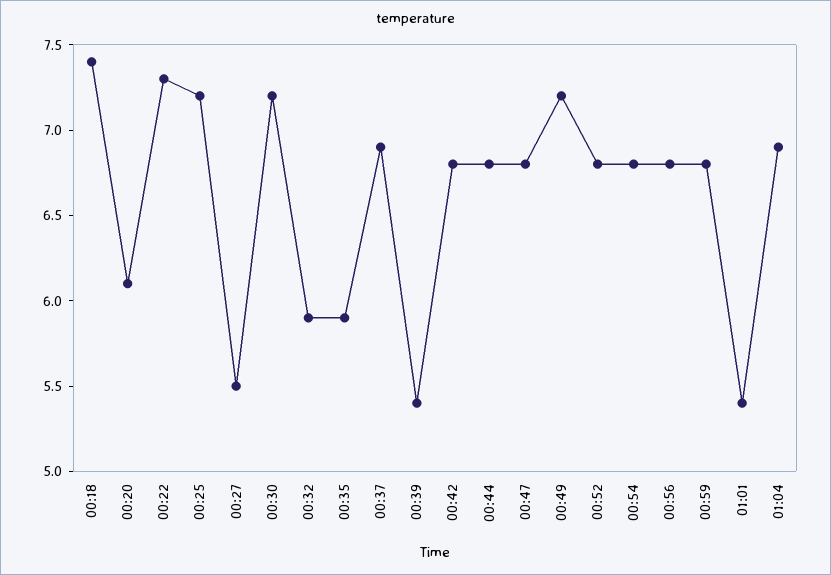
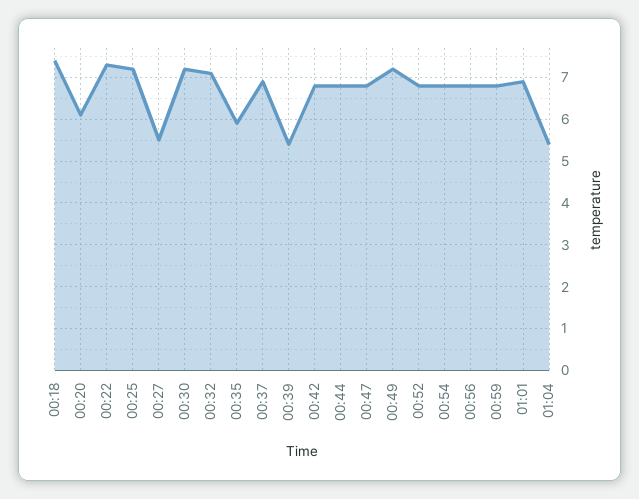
00:32: 5.9 -> 7
01:01: 5.4 -> 7
01:04: 6.9 -> 5.5

